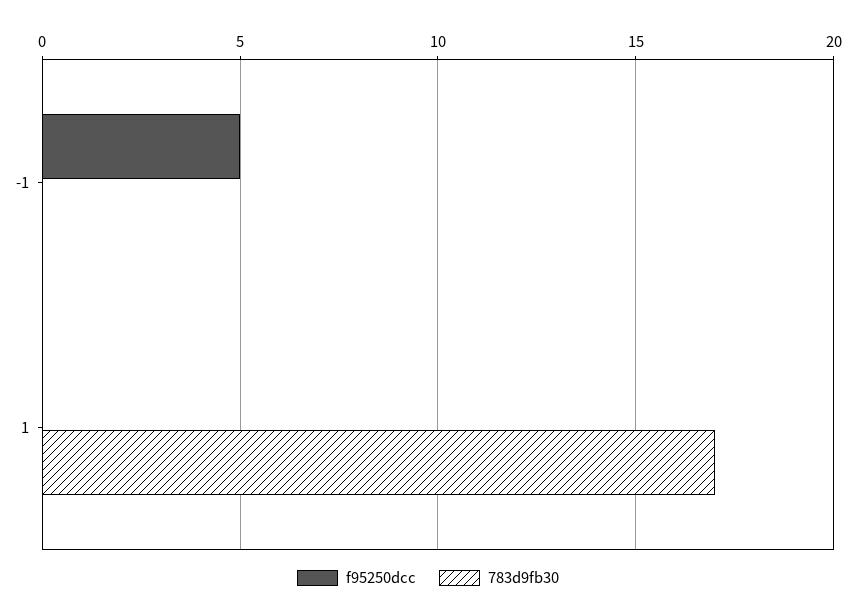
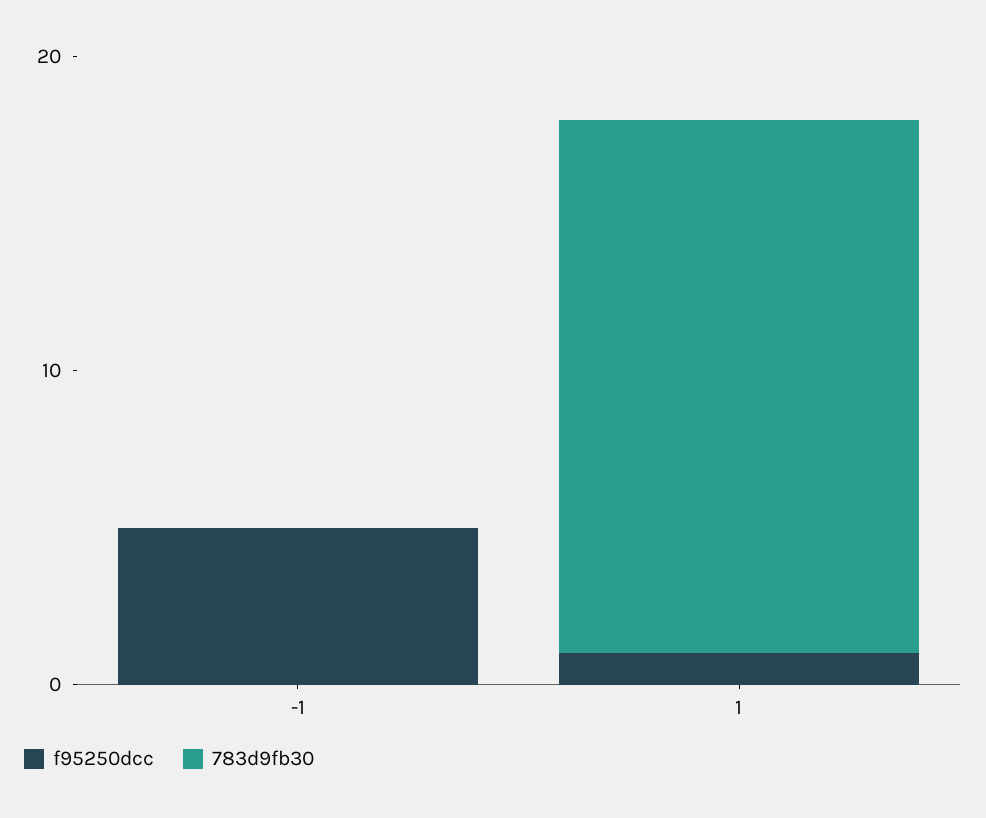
f95250dcc, 1: 0 -> 1

